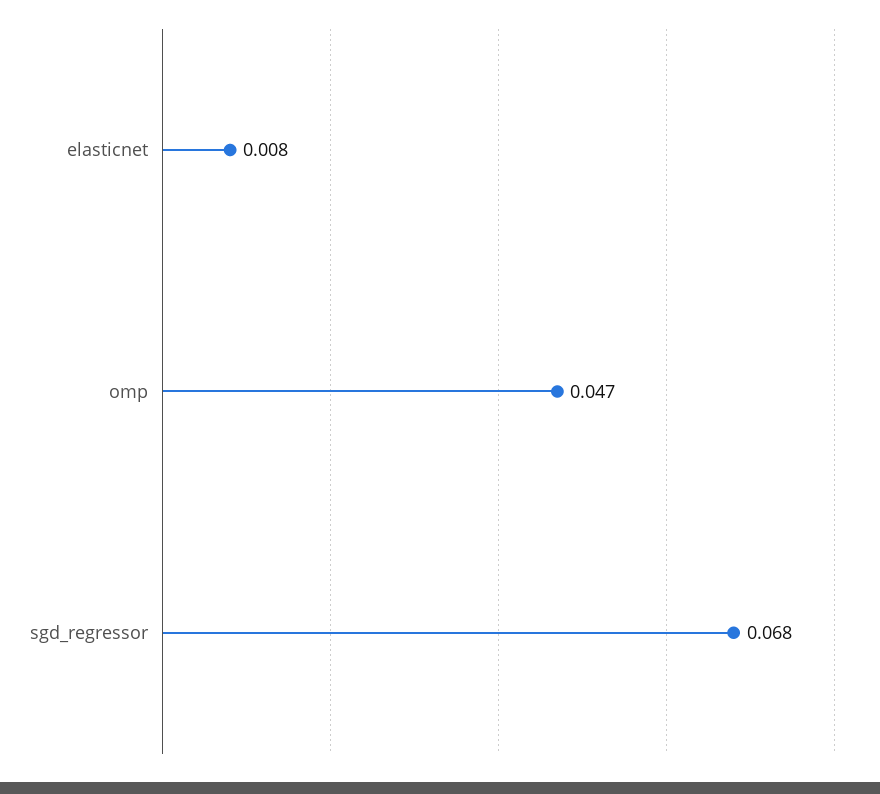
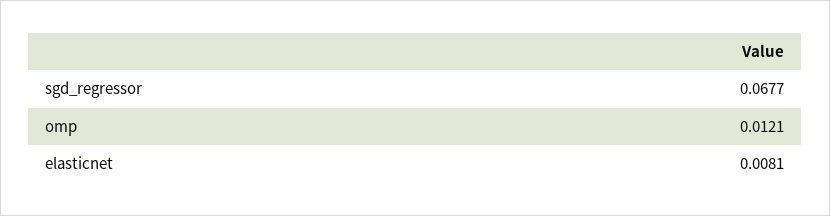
omp: 0.047 -> 0.0121

